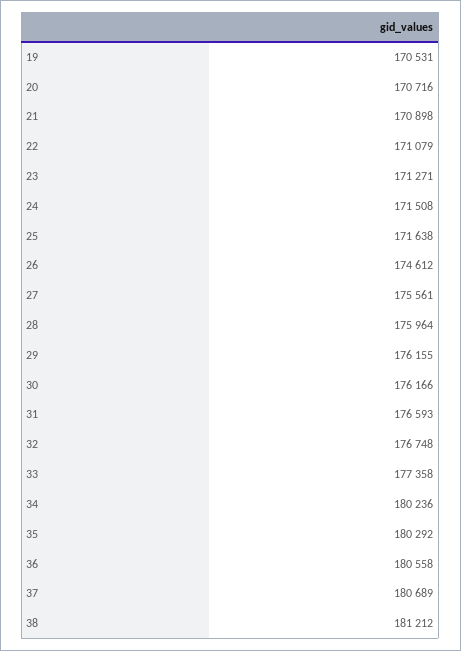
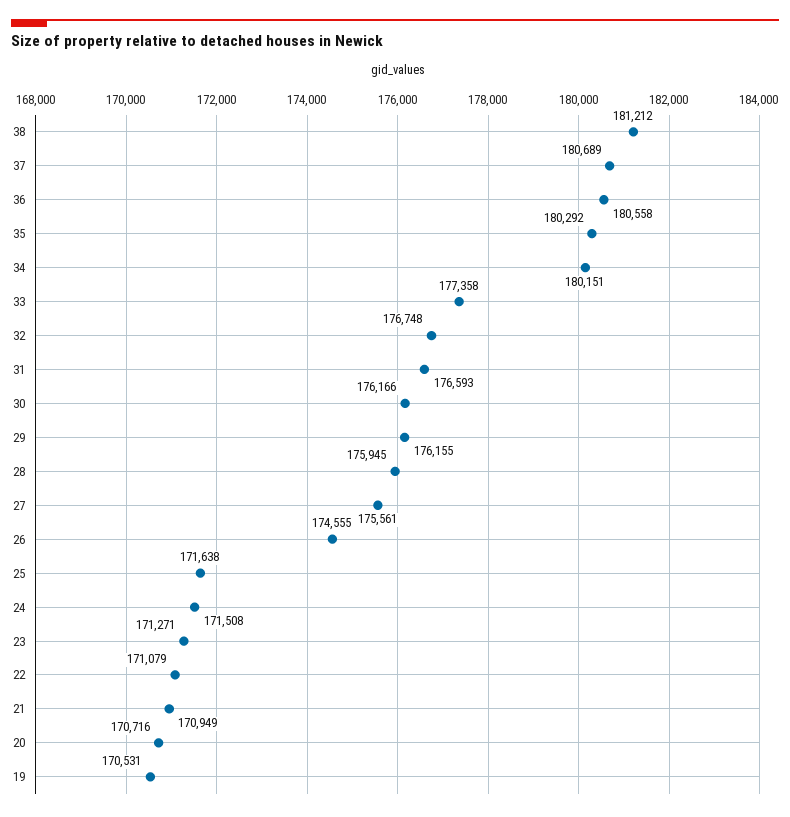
21: 170898 -> 170949
26: 174612 -> 174555
28: 175964 -> 175945
34: 180236 -> 180151

